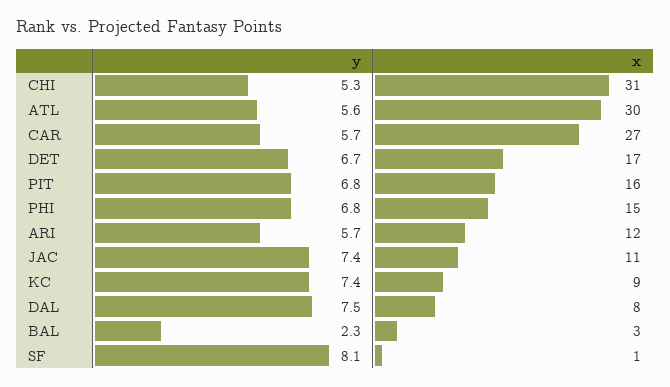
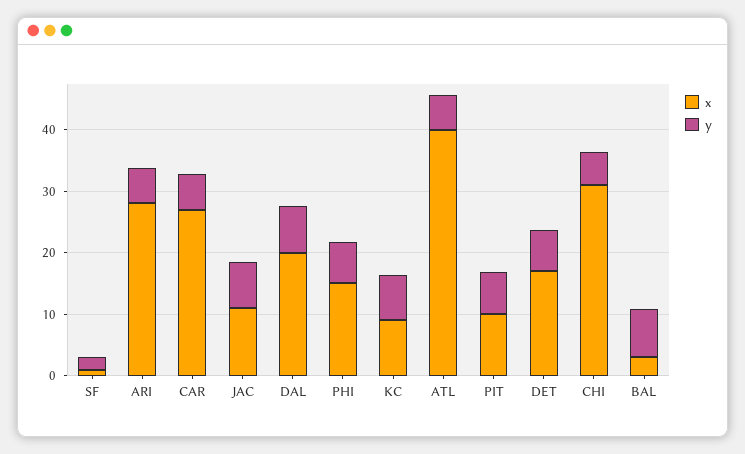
x, ATL: 30 -> 40
x, PIT: 16 -> 10
x, ARI: 12 -> 28
x, DAL: 8 -> 20
y, BAL: 2.3 -> 8
y, SF: 8.1 -> 2

